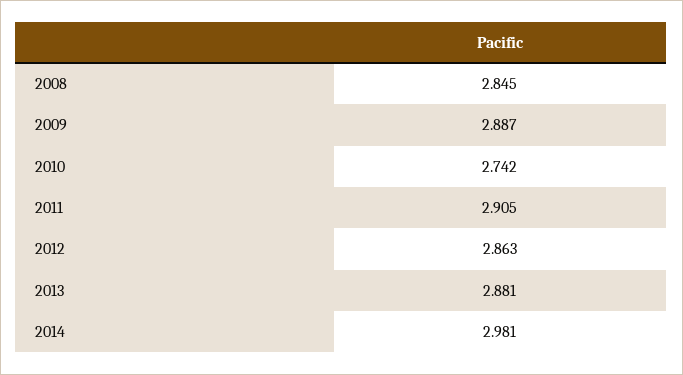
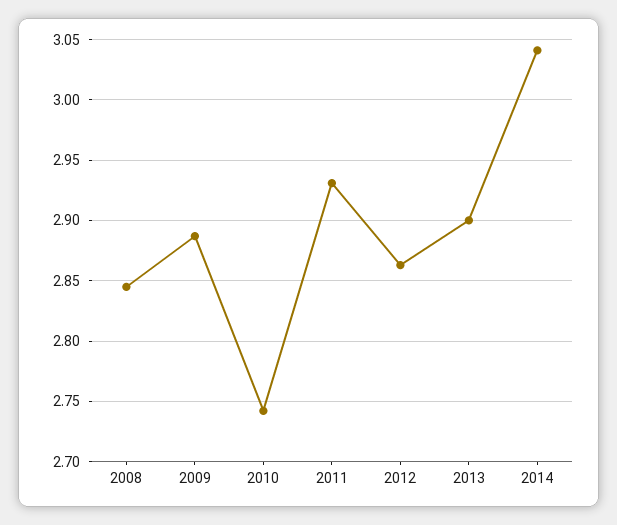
2011: 2.905 -> 2.93
2013: 2.881 -> 2.9
2014: 2.981 -> 3.04

